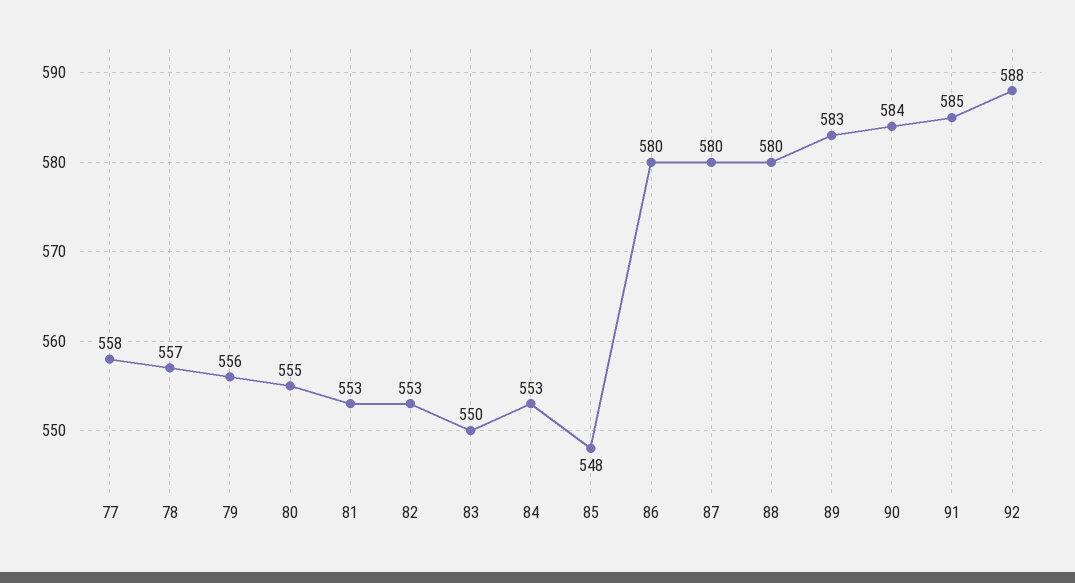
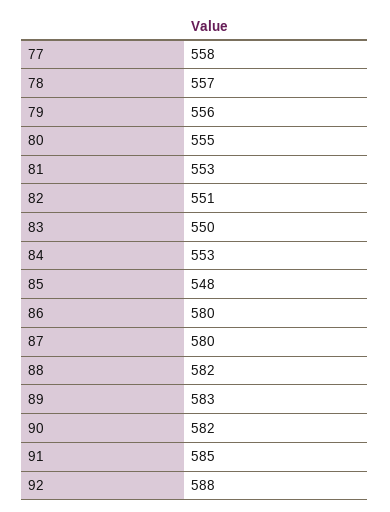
82: 553 -> 551
88: 580 -> 582
90: 584 -> 582

